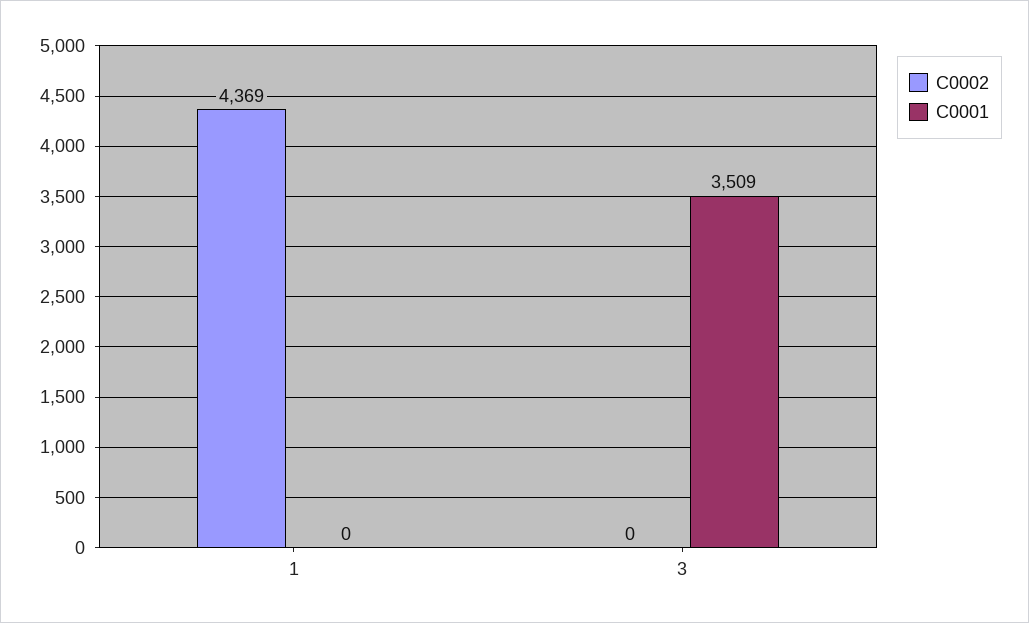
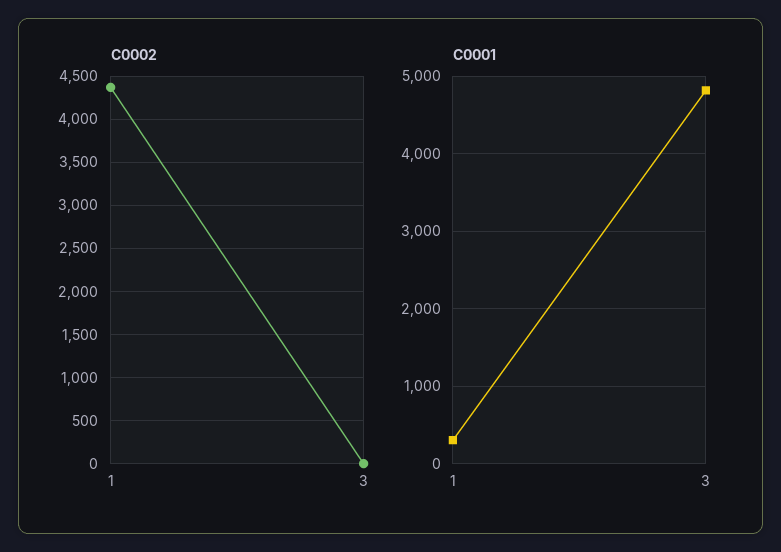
C0001, 1: 0 -> 300
C0001, 3: 3509 -> 4800

